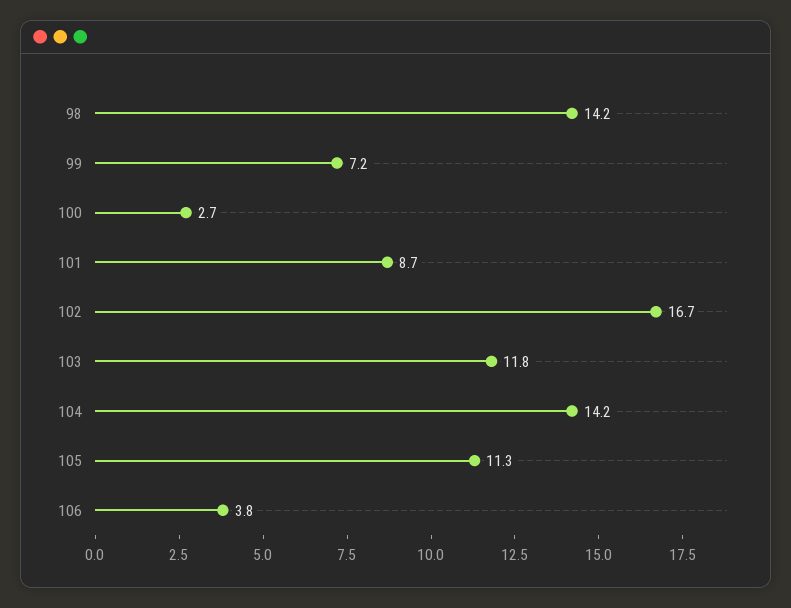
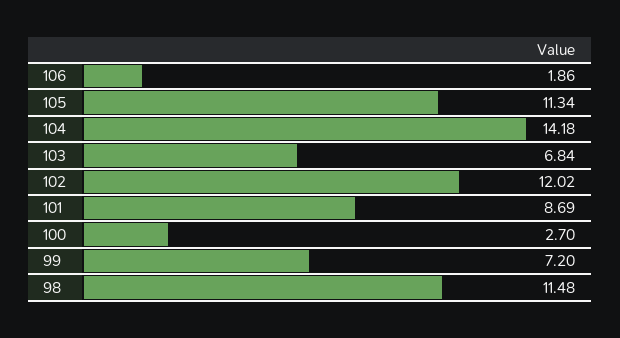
98: 14.2 -> 11.48
102: 16.7 -> 12.02
103: 11.8 -> 6.84
106: 3.8 -> 1.86

